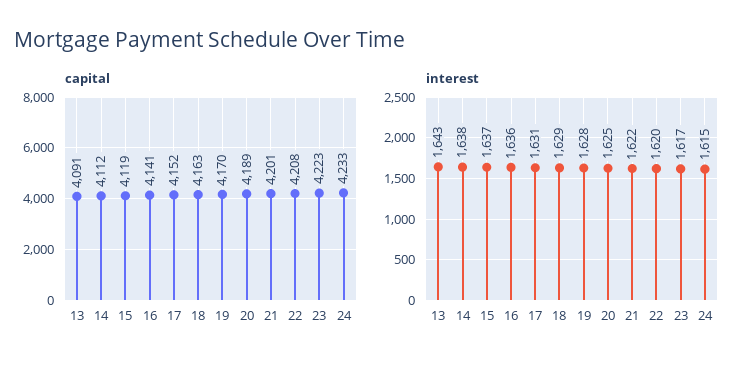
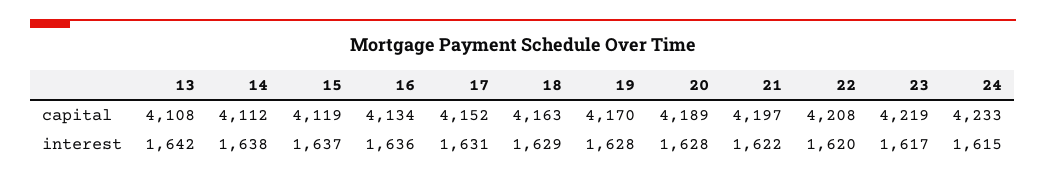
capital, 13: 4091 -> 4108
capital, 16: 4141 -> 4134
capital, 21: 4201 -> 4197
capital, 23: 4223 -> 4219
interest, 13: 1643 -> 1642
interest, 20: 1625 -> 1628

